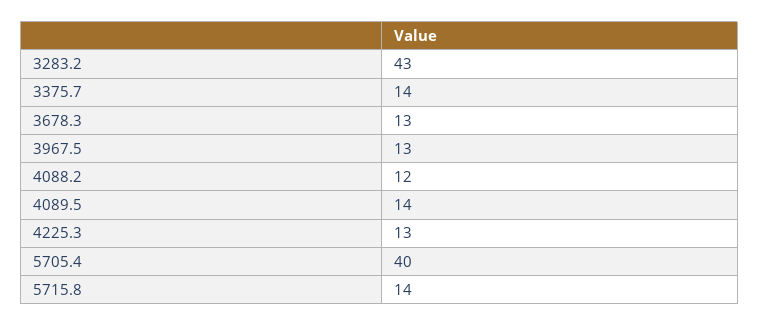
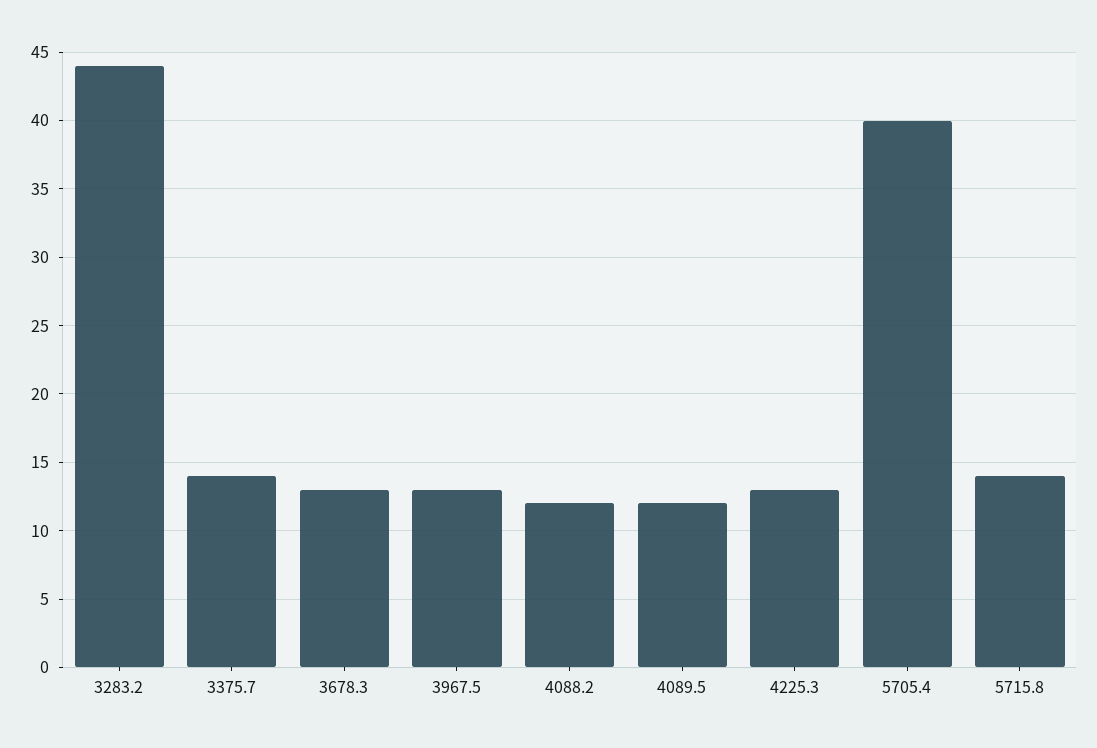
3283.2: 43 -> 44
4089.5: 14 -> 12

